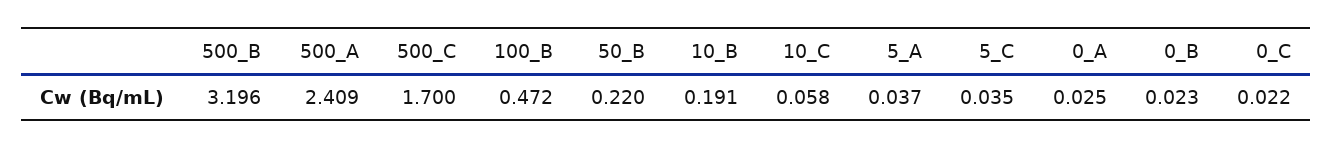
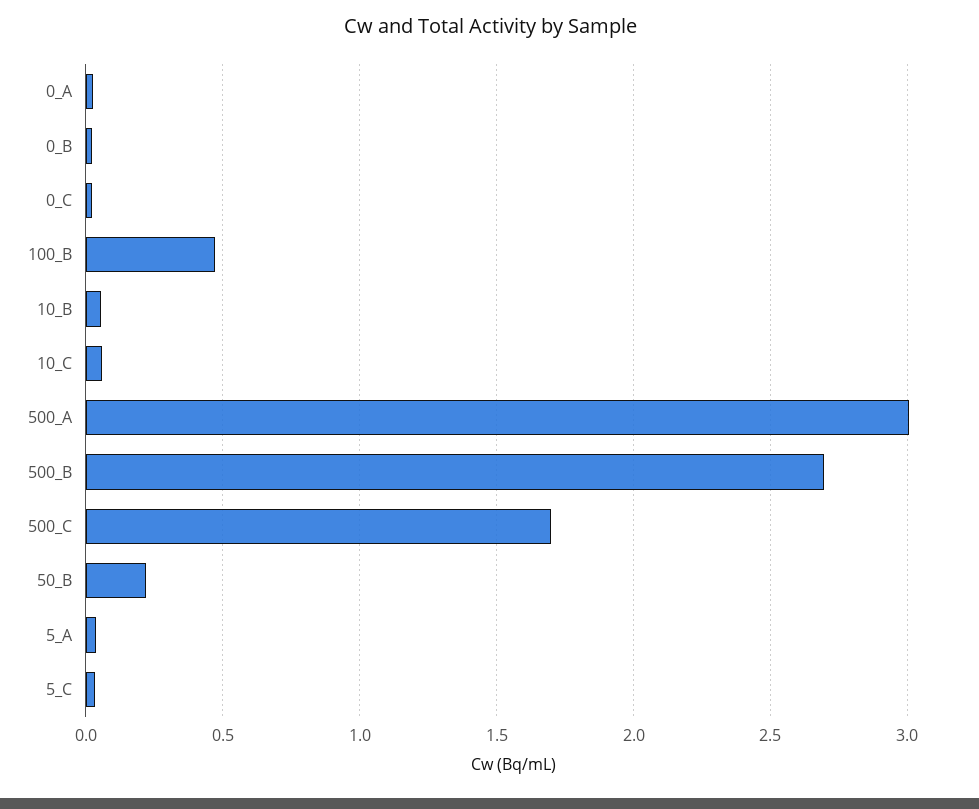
500_B: 3.196 -> 2.7
500_A: 2.409 -> 3
10_B: 0.191 -> 0.05

